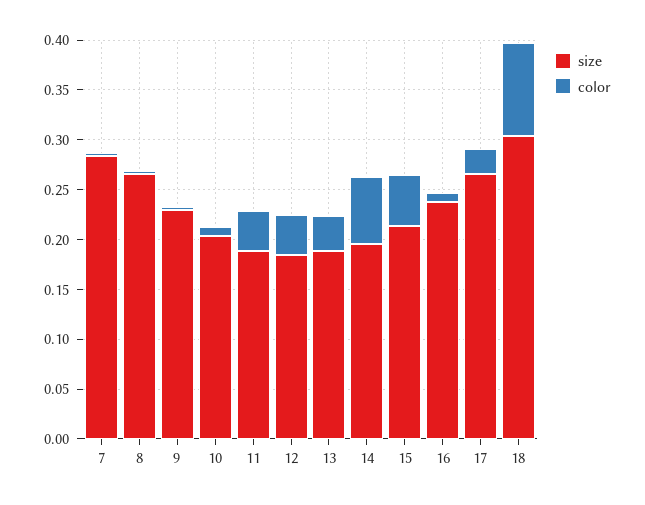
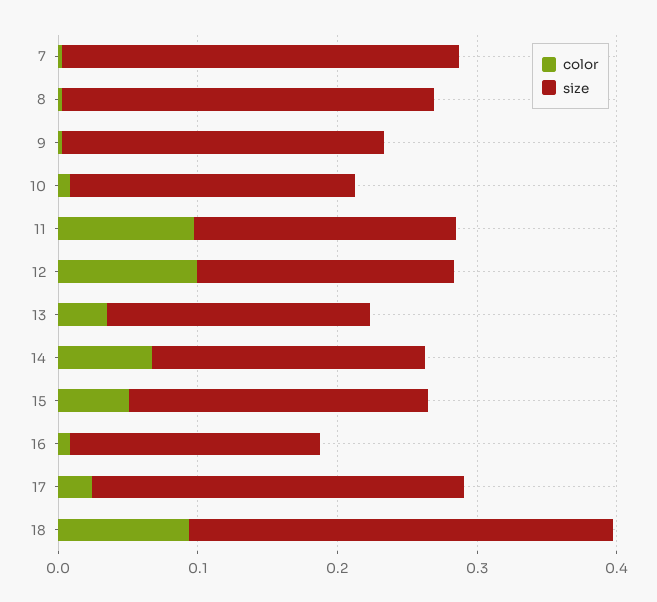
color, 11: 0.04 -> 0.1
color, 12: 0.04 -> 0.1
size, 16: 0.24 -> 0.18

